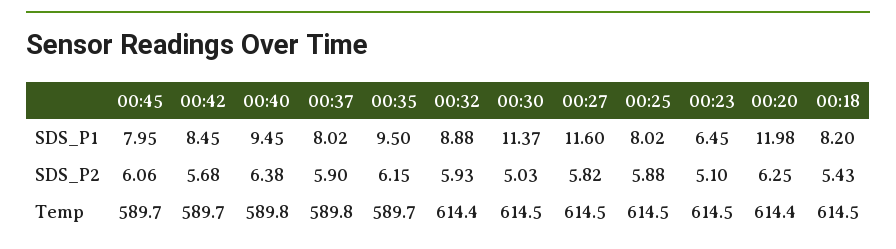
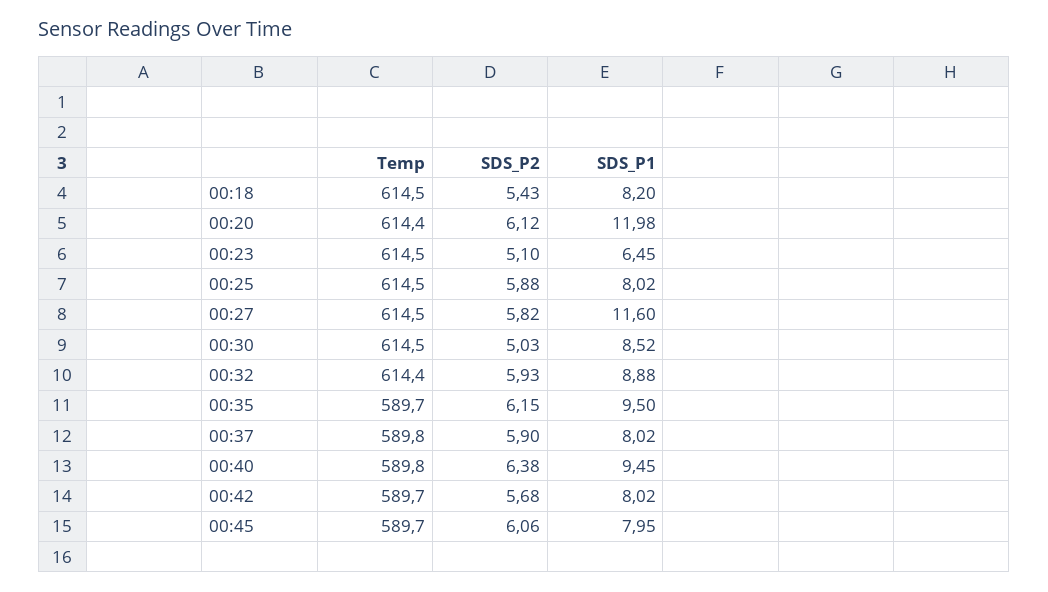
00:42, SDS_P1: 8.45 -> 8.02
00:30, SDS_P1: 11.37 -> 8.52
00:20, SDS_P2: 6.25 -> 6.12

